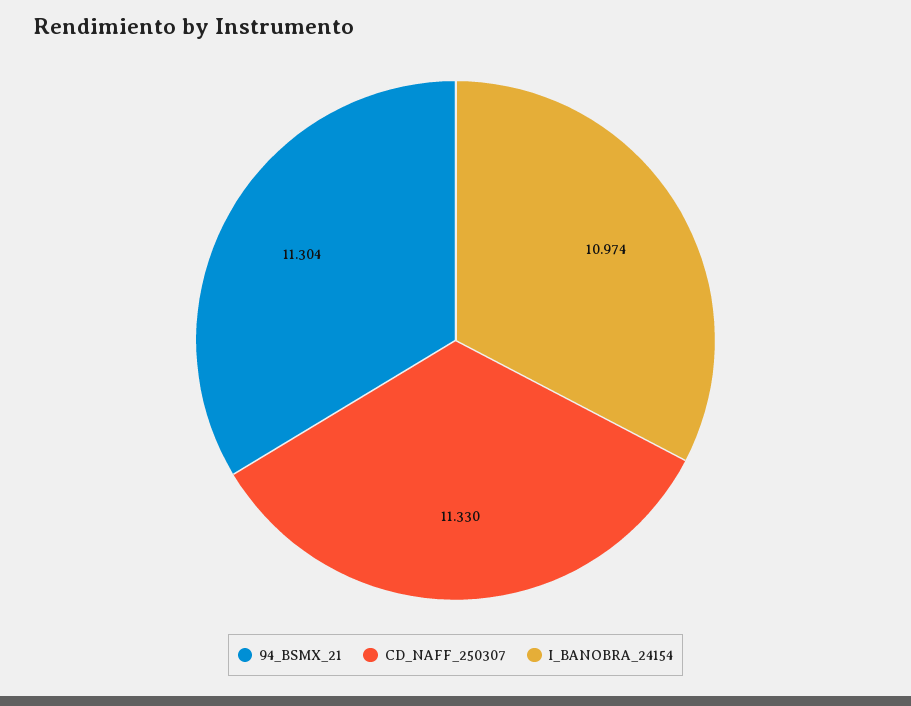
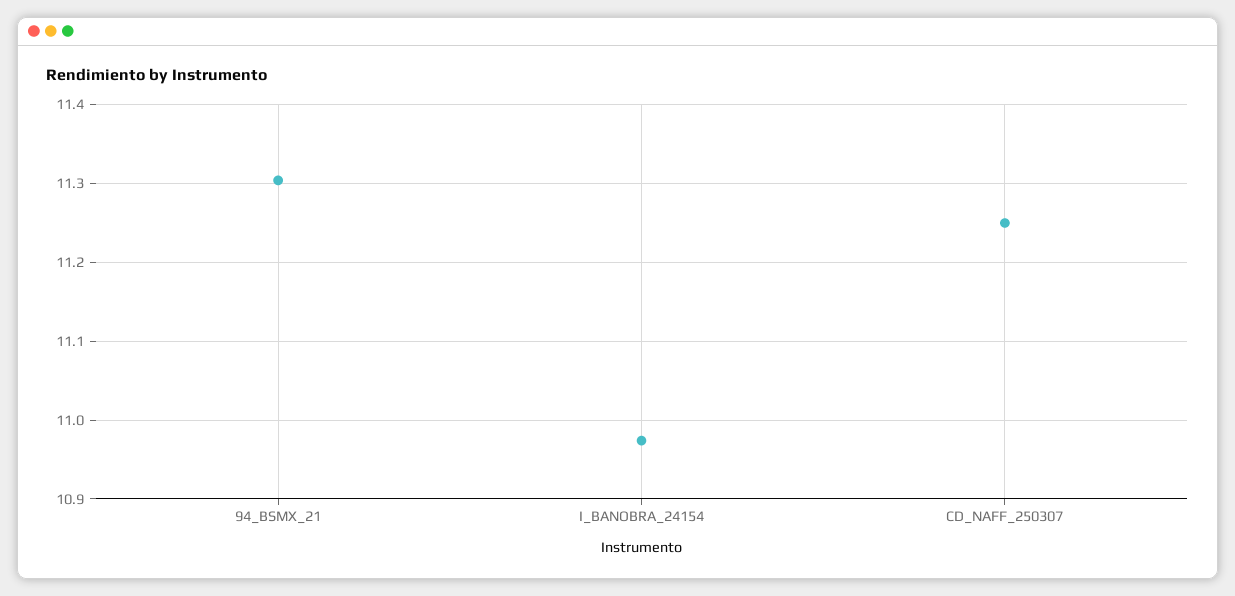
CD_NAFF_250307: 11.33 -> 11.25

